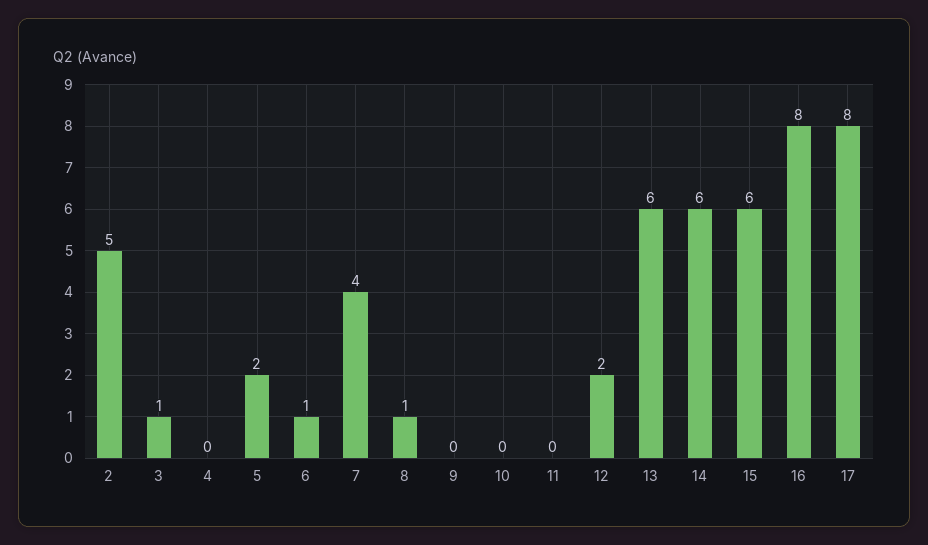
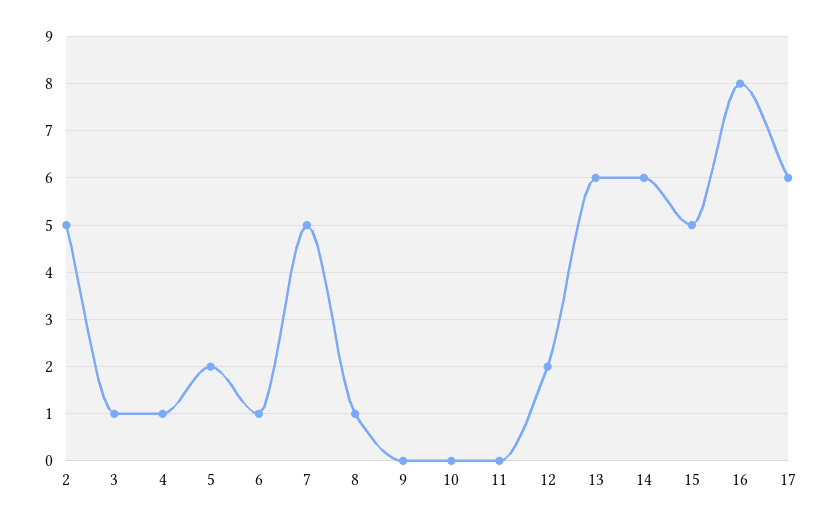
4: 0 -> 1
7: 4 -> 5
15: 6 -> 5
17: 8 -> 6

